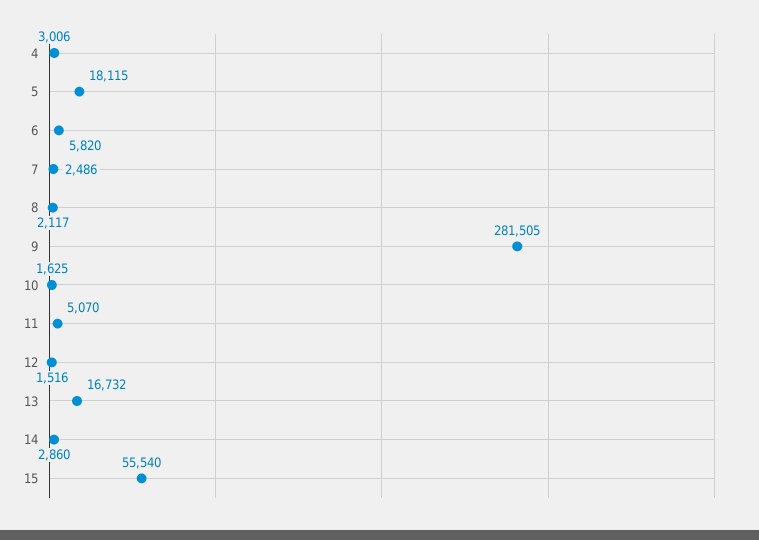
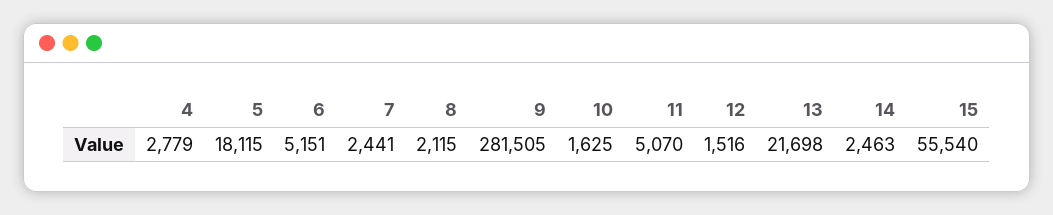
4: 3006 -> 2779
6: 5820 -> 5151
7: 2486 -> 2441
8: 2117 -> 2115
13: 16732 -> 21698
14: 2860 -> 2463

